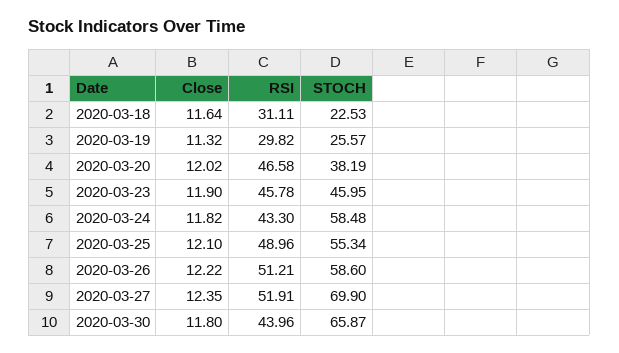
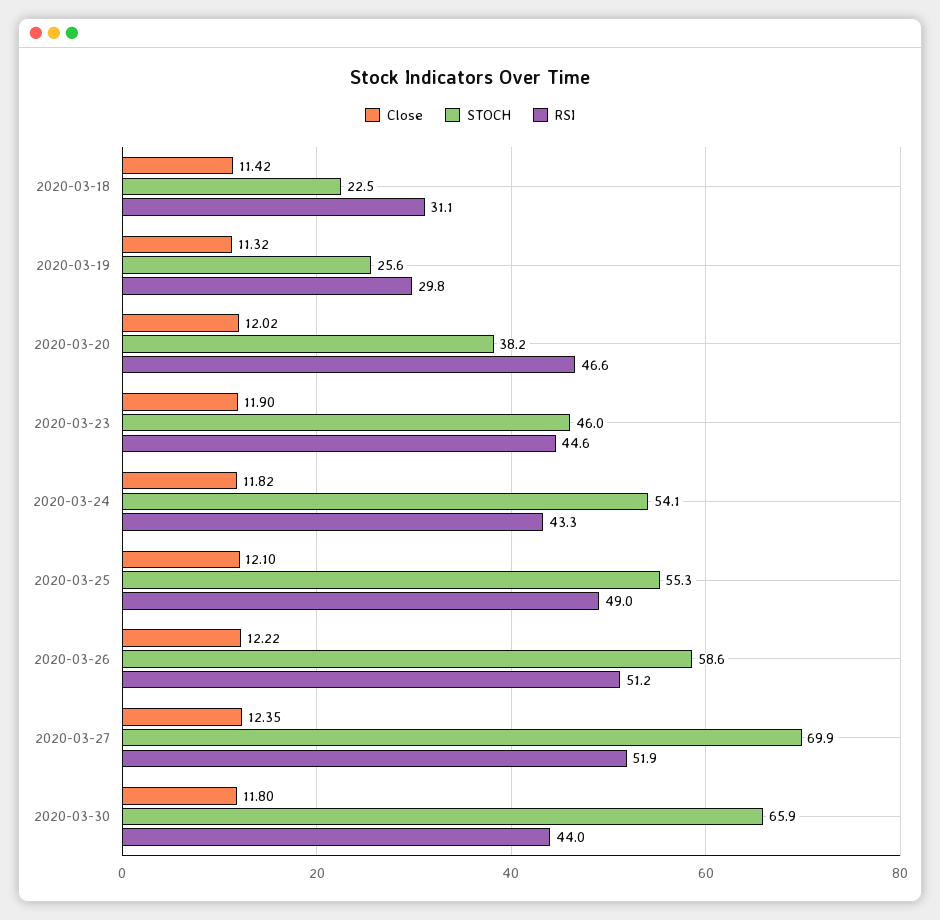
Close, 2020-03-18: 11.64 -> 11.42
RSI, 2020-03-23: 45.78 -> 44.6
STOCH, 2020-03-24: 58.48 -> 54.1

